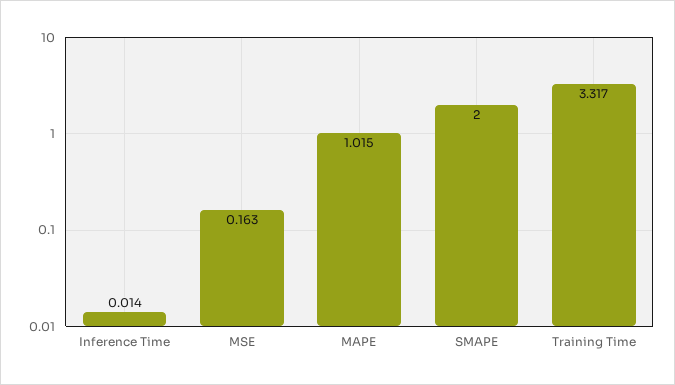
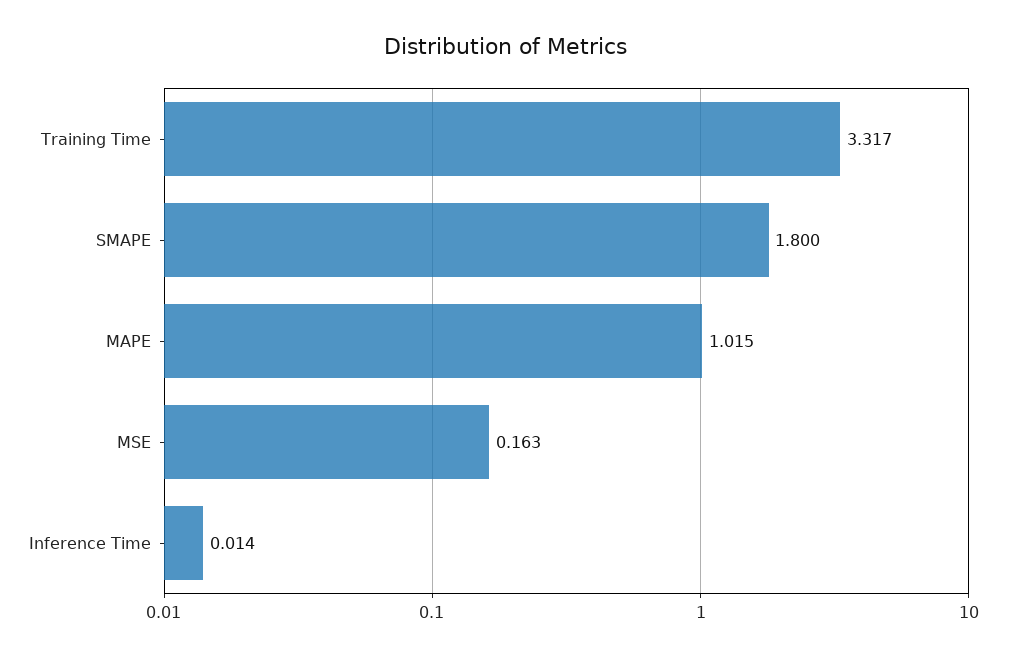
SMAPE: 2 -> 1.8

